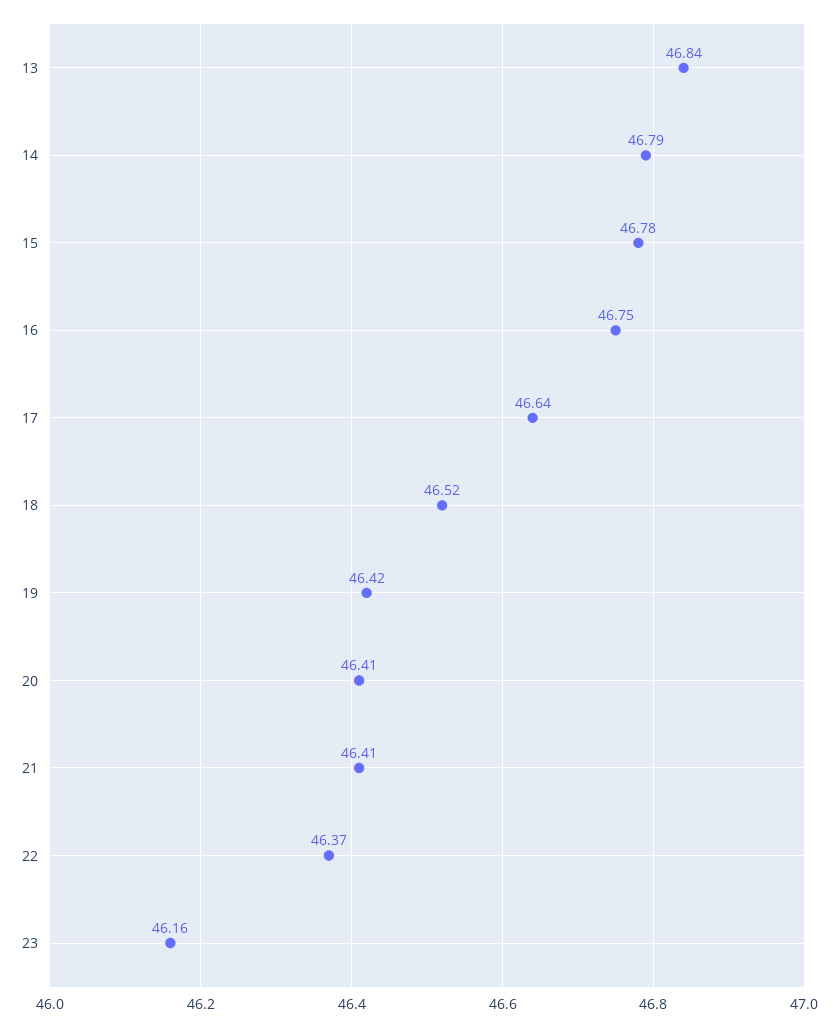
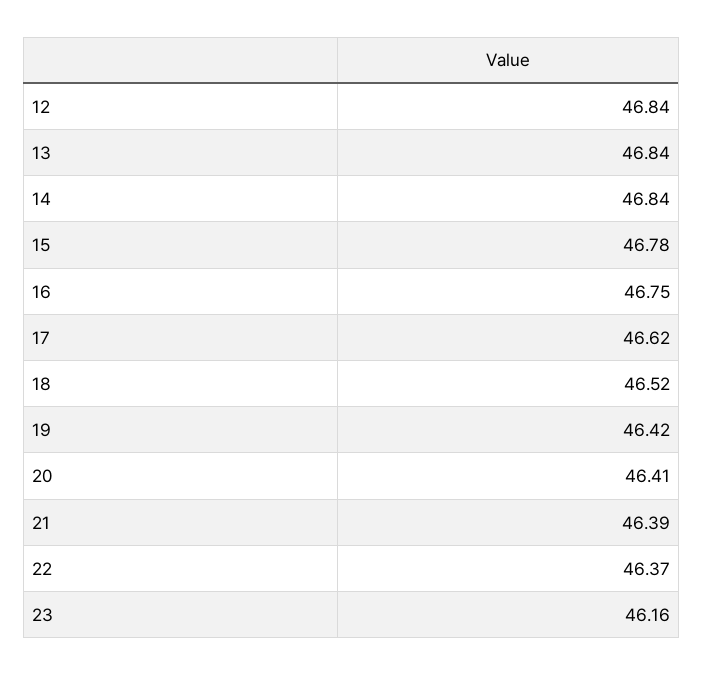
14: 46.79 -> 46.84
17: 46.64 -> 46.62
21: 46.41 -> 46.39
12: none -> 46.84

